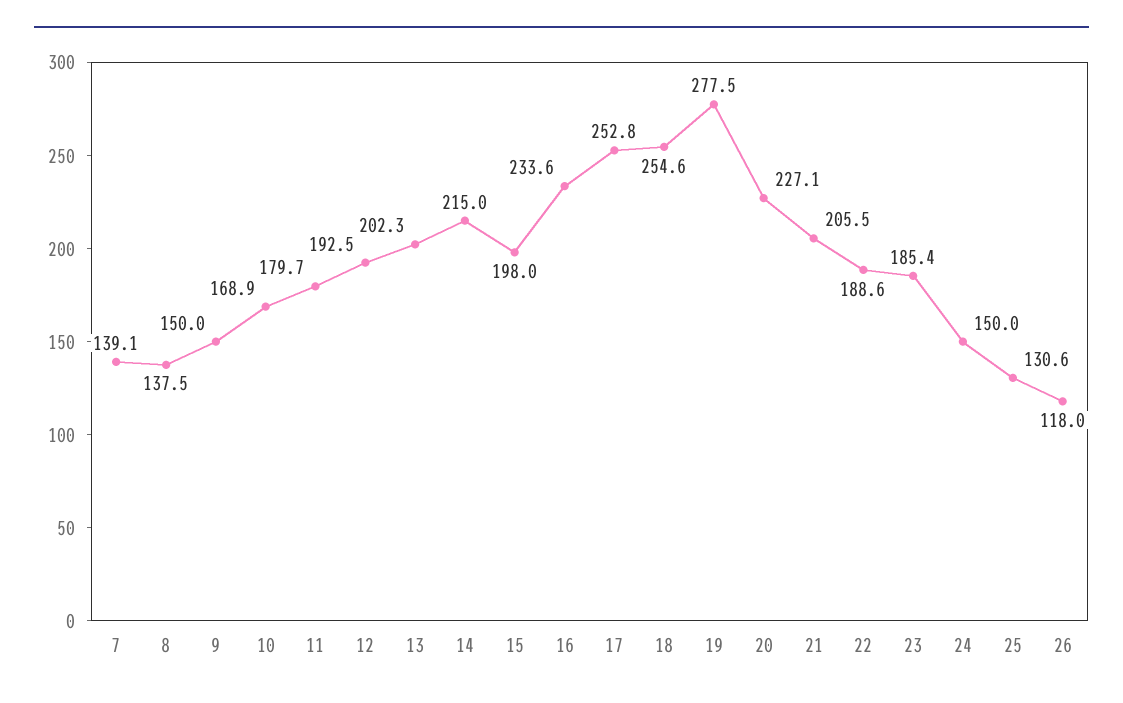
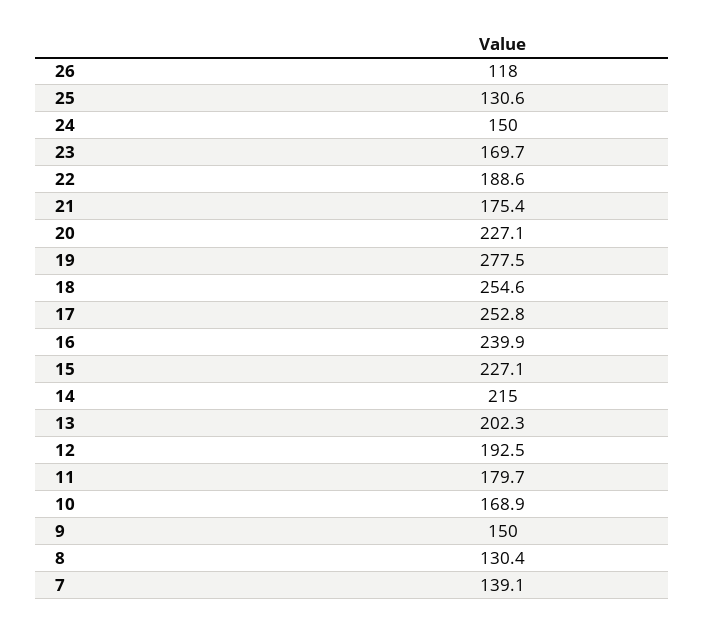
8: 137.5 -> 130.4
15: 198 -> 227.1
16: 233.6 -> 239.9
21: 205.5 -> 175.4
23: 185.4 -> 169.7

